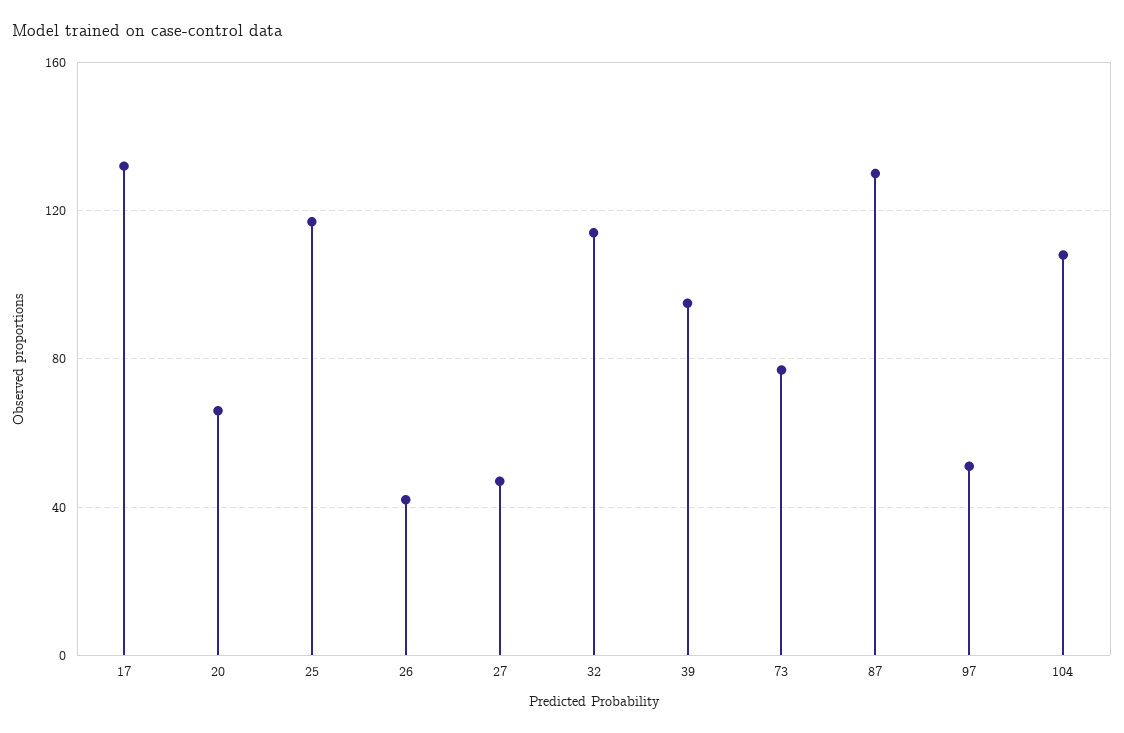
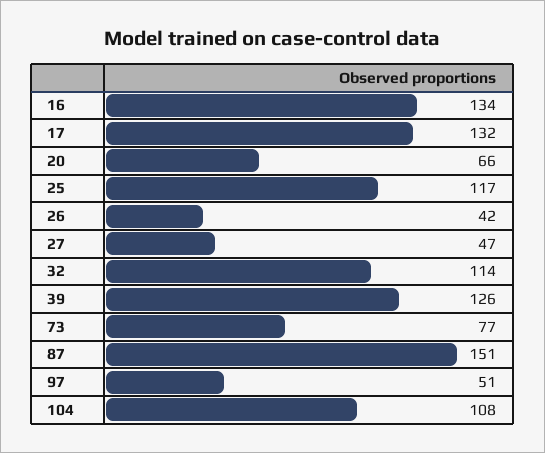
39: 95 -> 126
87: 130 -> 151
16: none -> 134

